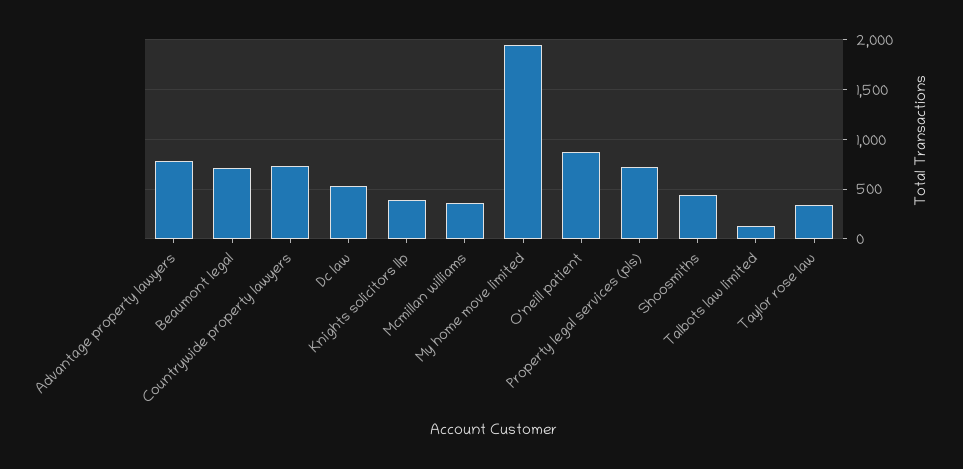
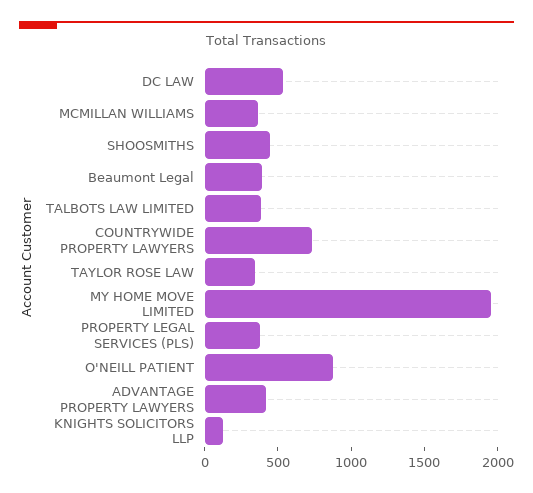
Advantage property lawyers: 800 -> 400
Beaumont legal: 700 -> 400
Knights solicitors llp: 400 -> 100
Property legal services (pls): 700 -> 400
Talbots law limited: 100 -> 400

